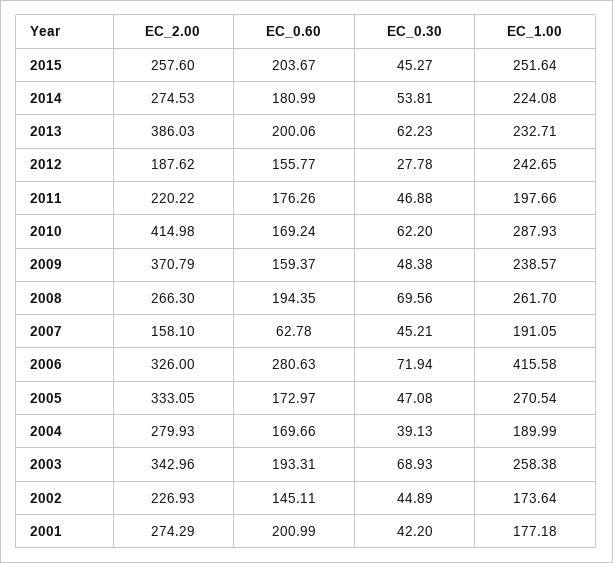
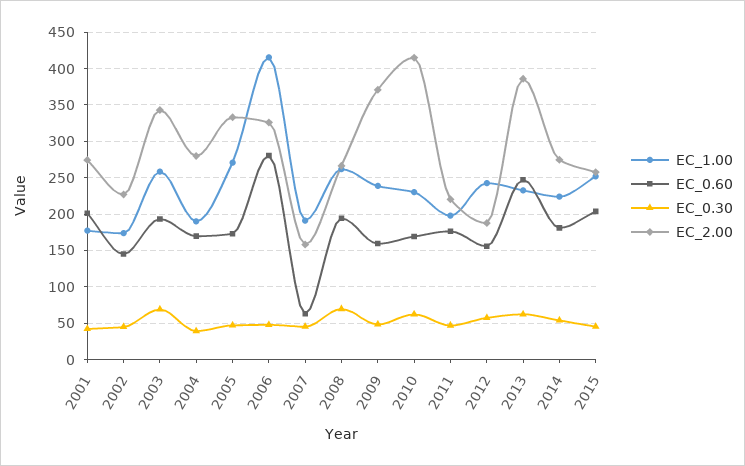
EC_0.60, 2013: 200.06 -> 250
EC_0.30, 2012: 27.78 -> 60
EC_1.00, 2010: 287.93 -> 230
EC_0.30, 2006: 71.94 -> 50

